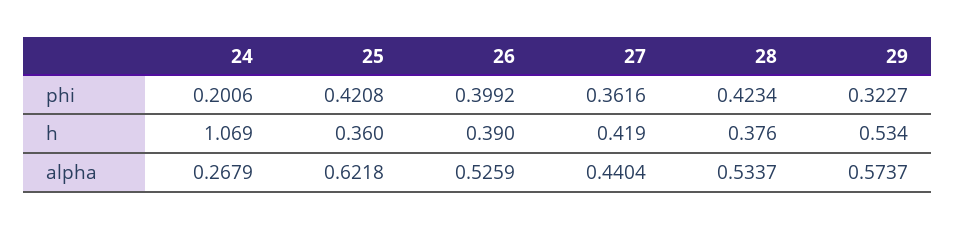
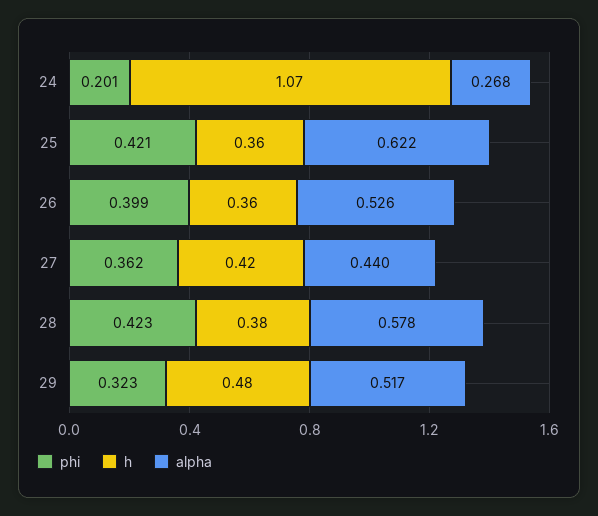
h, 26: 0.39 -> 0.36
h, 29: 0.534 -> 0.48
alpha, 28: 0.5337 -> 0.578
alpha, 29: 0.5737 -> 0.517

